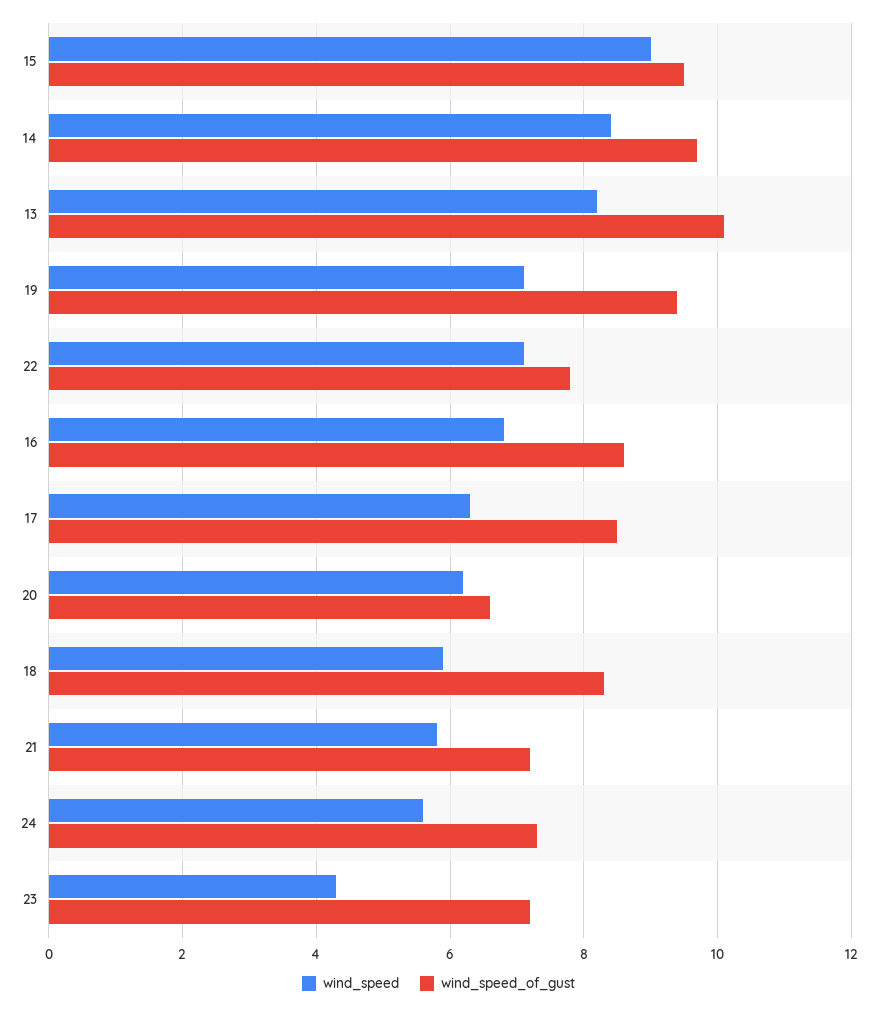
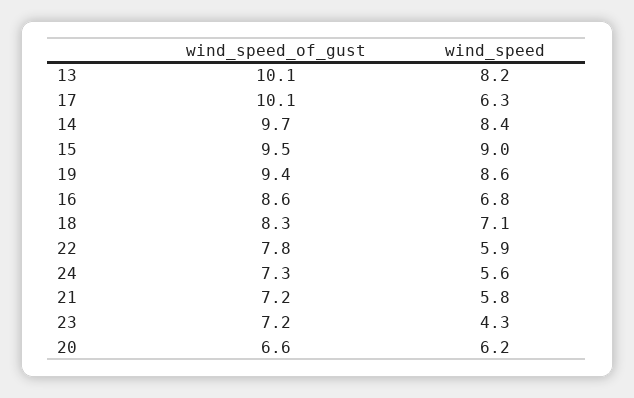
wind_speed, 19: 7 -> 8.6
wind_speed, 22: 7 -> 5.9
wind_speed_of_gust, 17: 8.5 -> 10.1
wind_speed, 18: 6 -> 7.1

